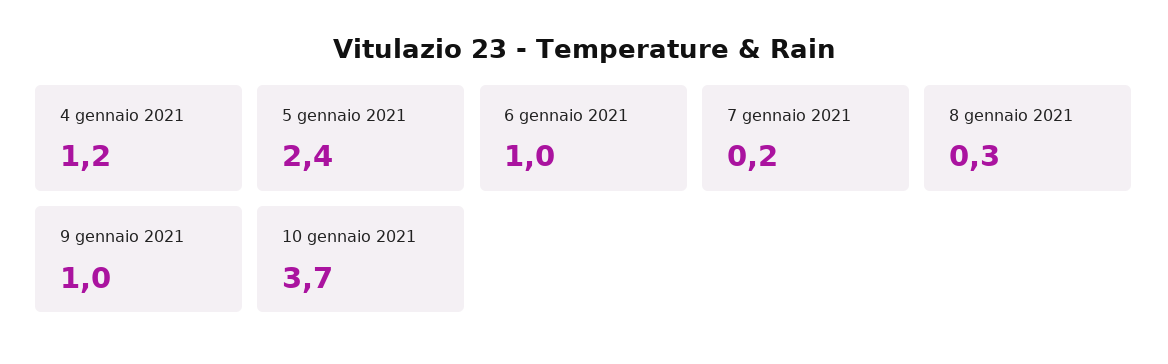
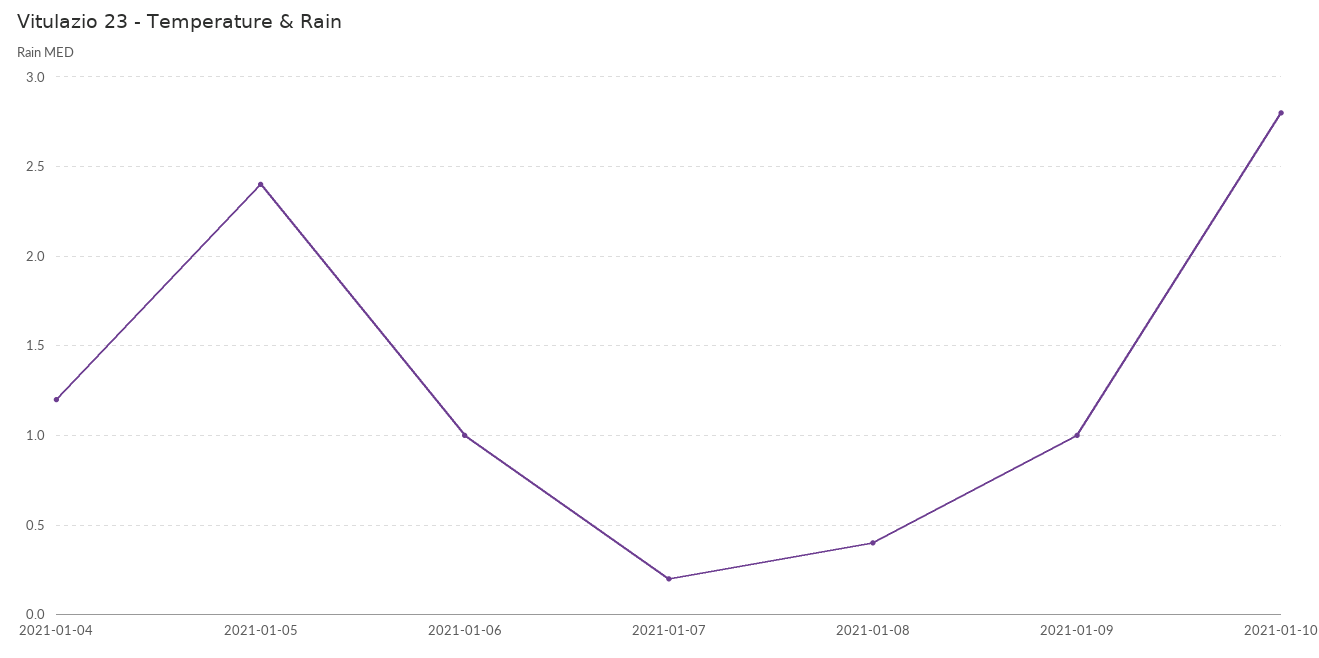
8 gennaio 2021: 0.3 -> 0.4
10 gennaio 2021: 3.7 -> 2.8

